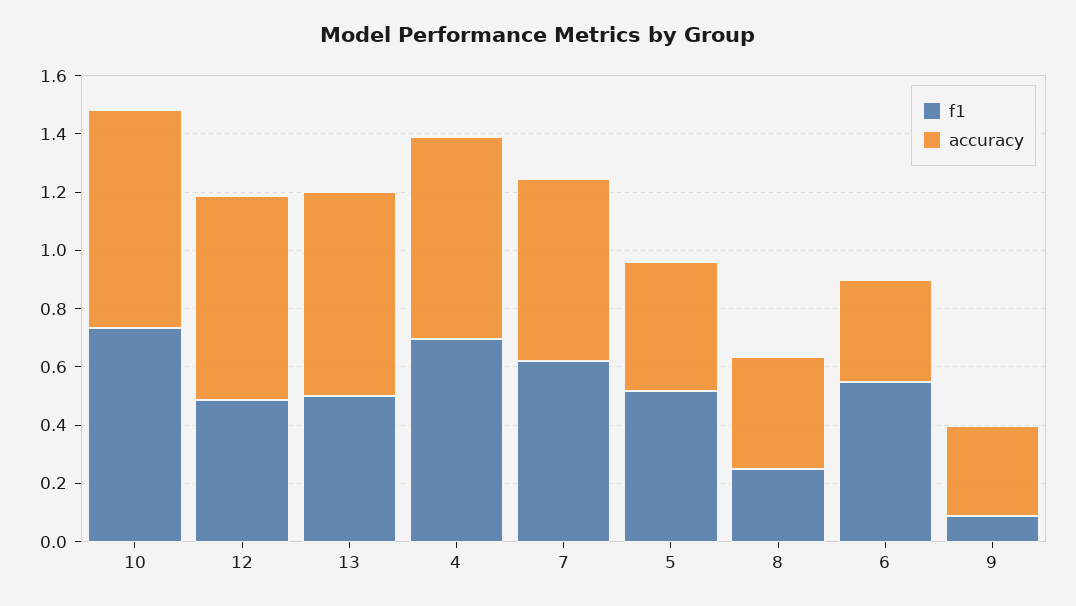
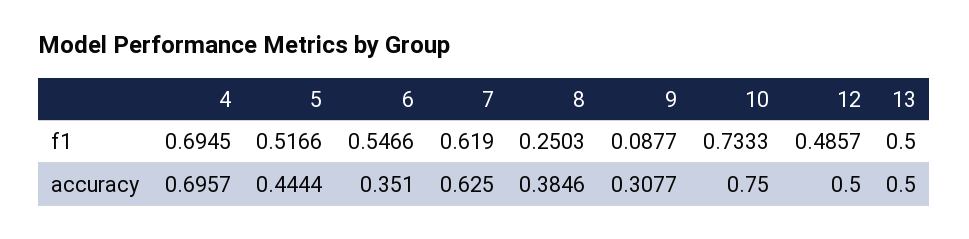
accuracy, 12: 0.7 -> 0.5
accuracy, 13: 0.7 -> 0.5

